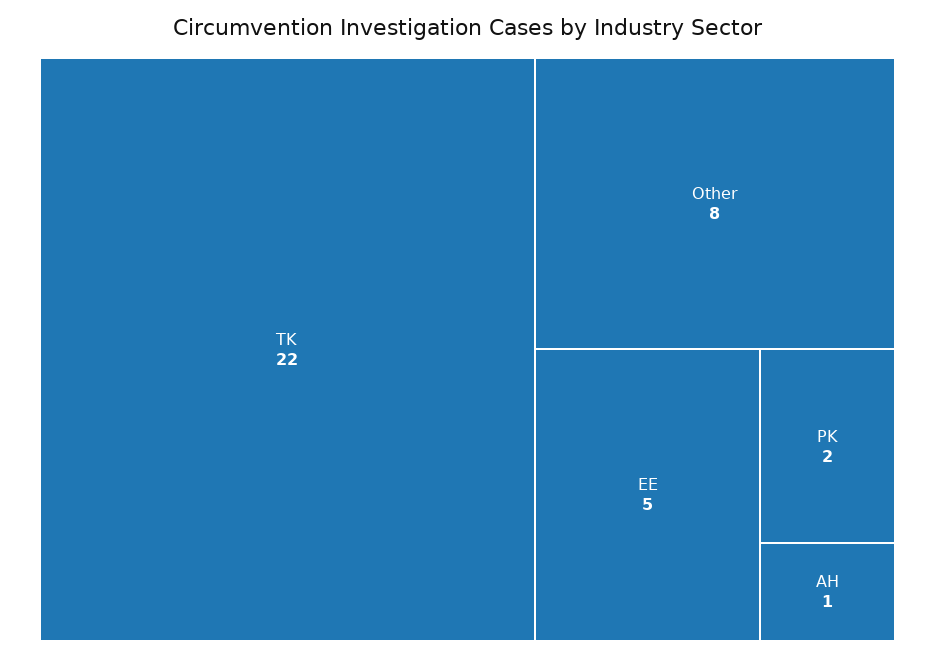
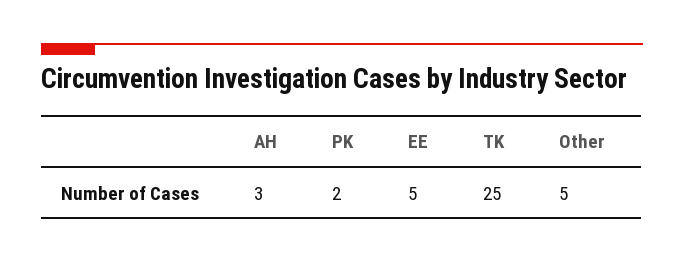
TK: 22 -> 25
Other: 8 -> 5
AH: 1 -> 3

